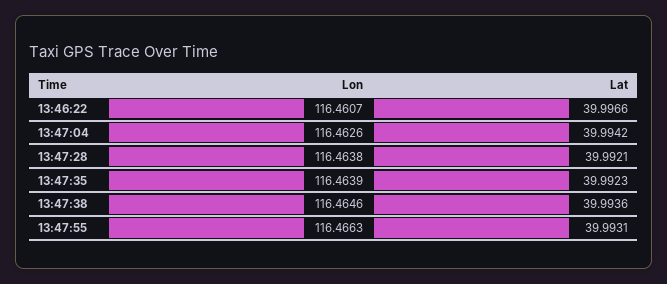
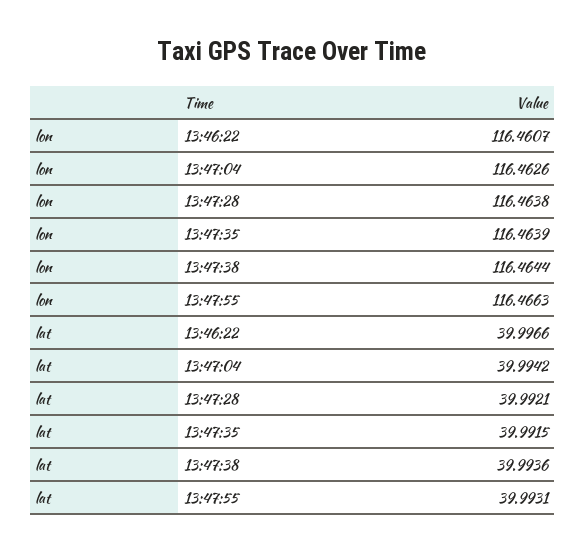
Lat, 13:47:35: 39.9923 -> 39.9915
Lon, 13:47:38: 116.4646 -> 116.4644

